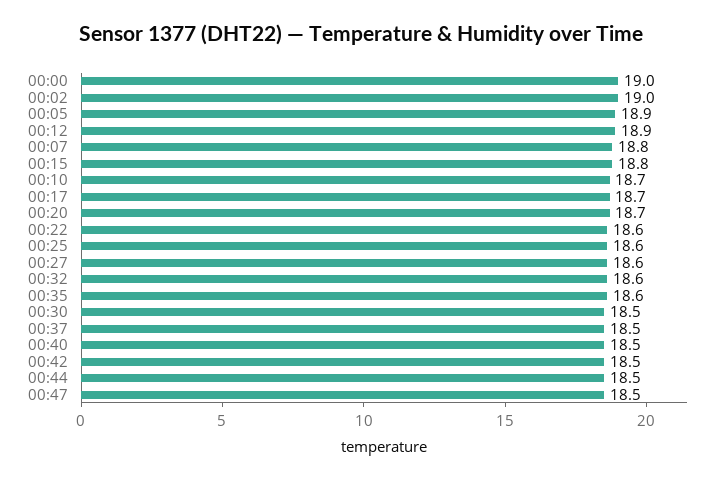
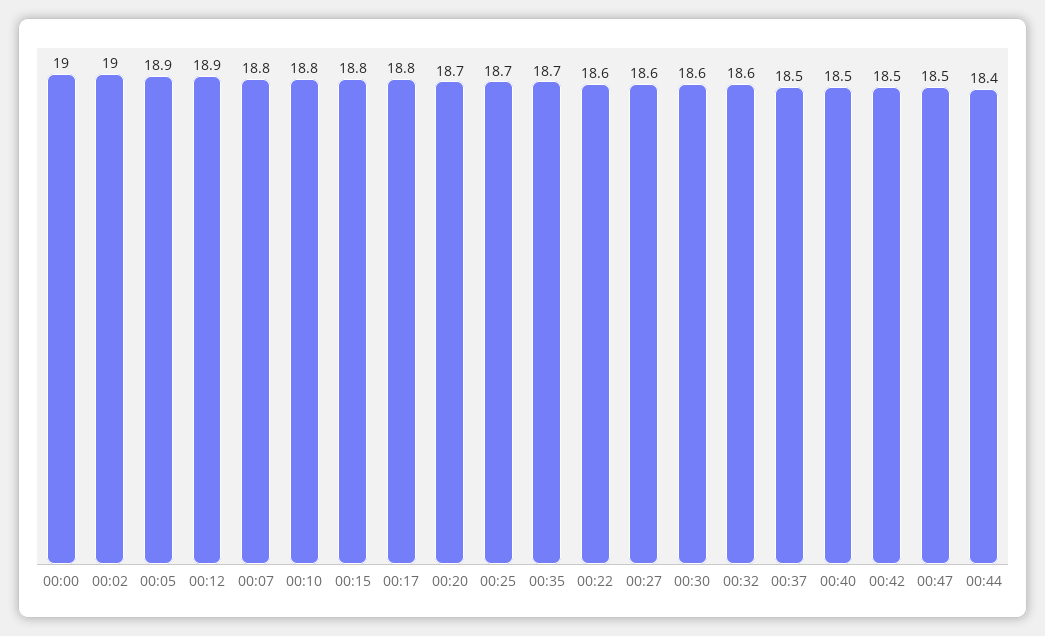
00:10: 18.7 -> 18.8
00:17: 18.7 -> 18.8
00:25: 18.6 -> 18.7
00:35: 18.6 -> 18.7
00:30: 18.5 -> 18.6
00:44: 18.5 -> 18.4

